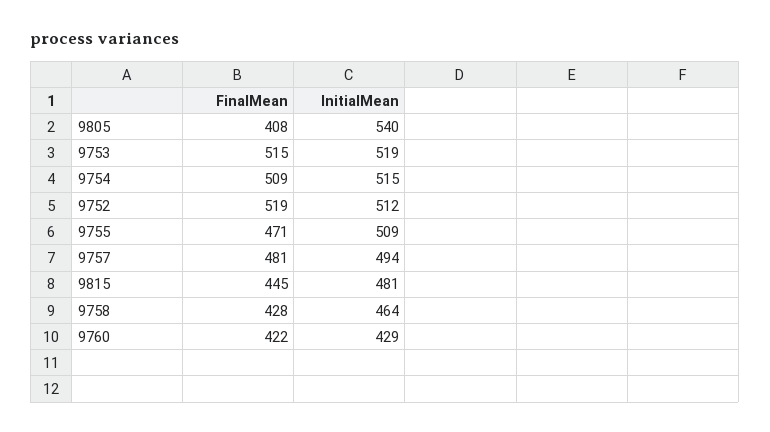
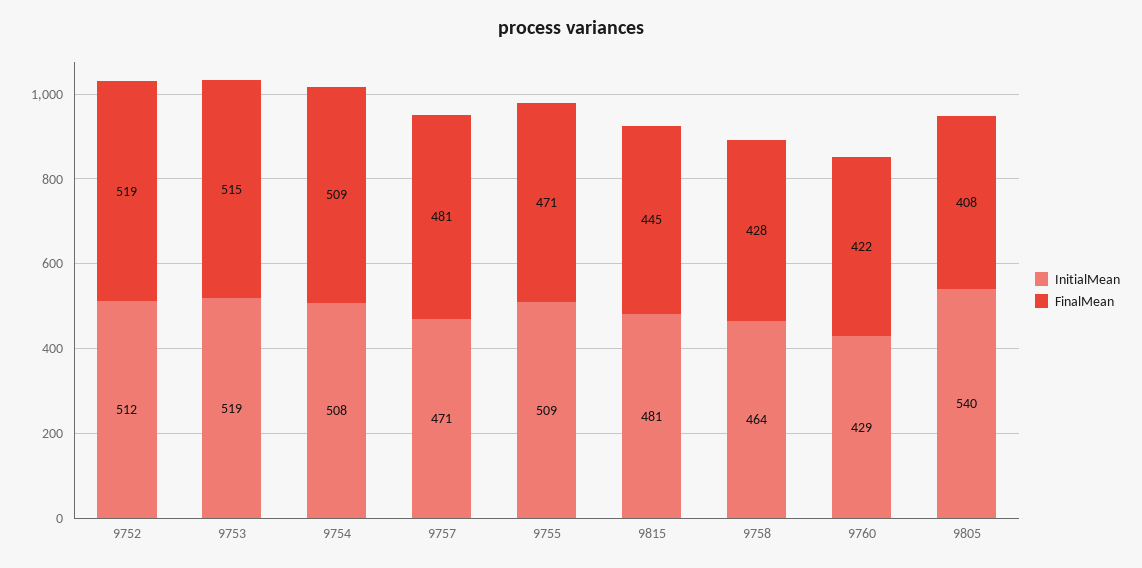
InitialMean, 9754: 515 -> 508
InitialMean, 9757: 494 -> 471

